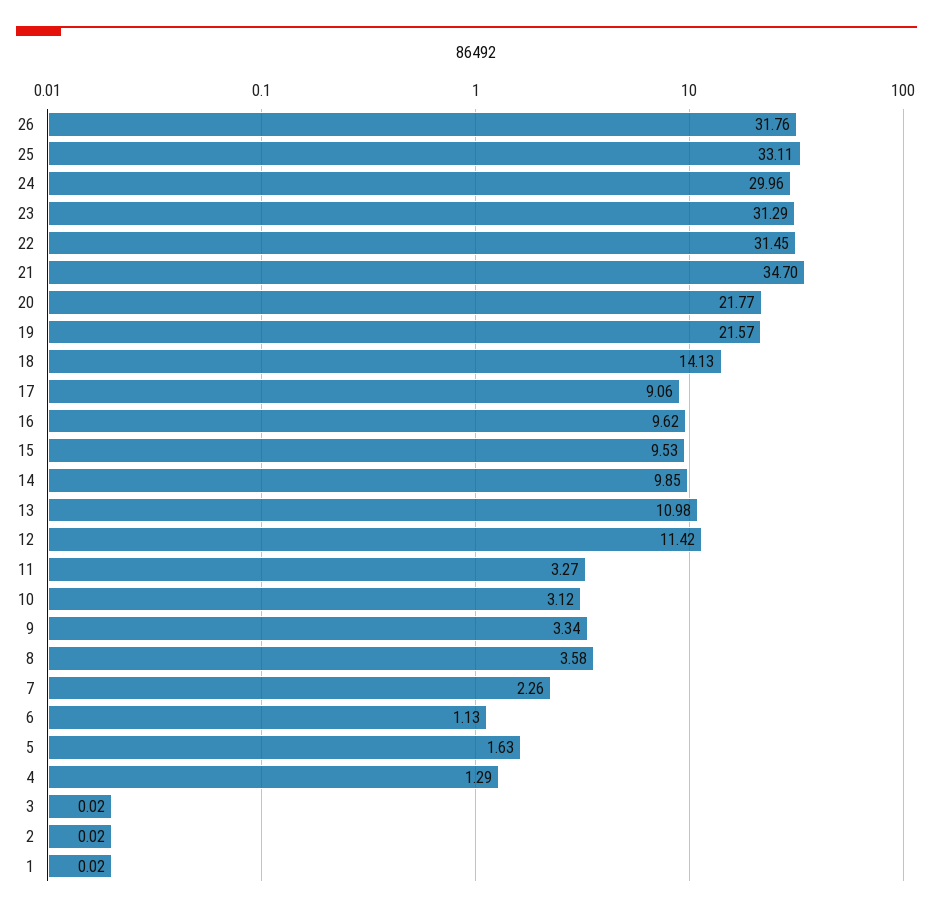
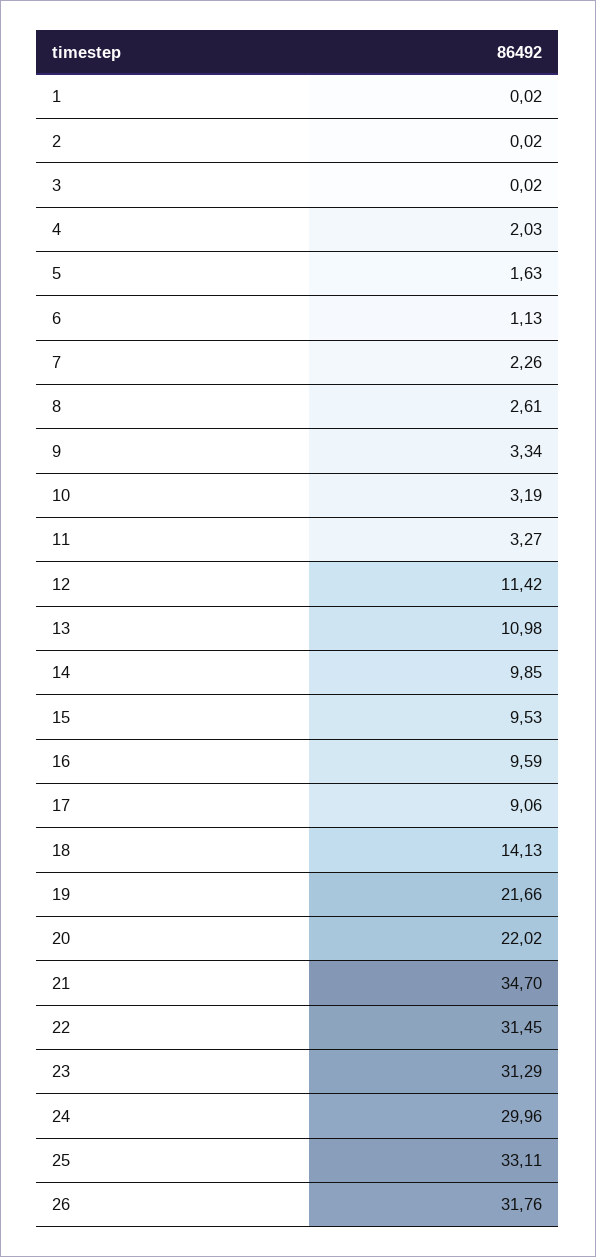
20: 21.77 -> 22.02
19: 21.57 -> 21.66
16: 9.62 -> 9.59
10: 3.12 -> 3.19
8: 3.58 -> 2.61
4: 1.29 -> 2.03

